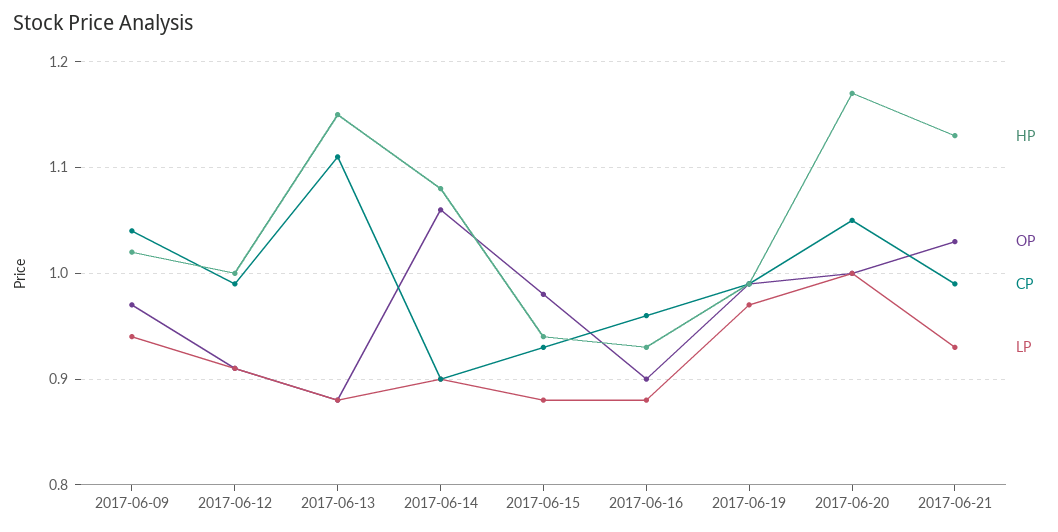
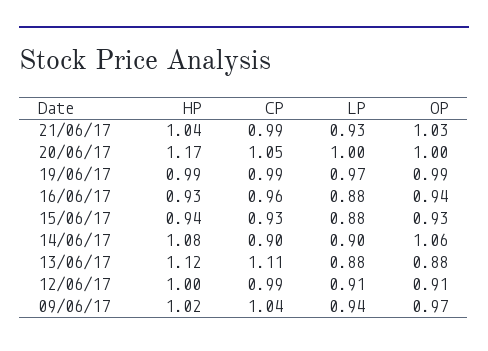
HP, 2017-06-13: 1.15 -> 1.12
OP, 2017-06-15: 0.98 -> 0.93
OP, 2017-06-16: 0.9 -> 0.94
HP, 2017-06-21: 1.13 -> 1.04

